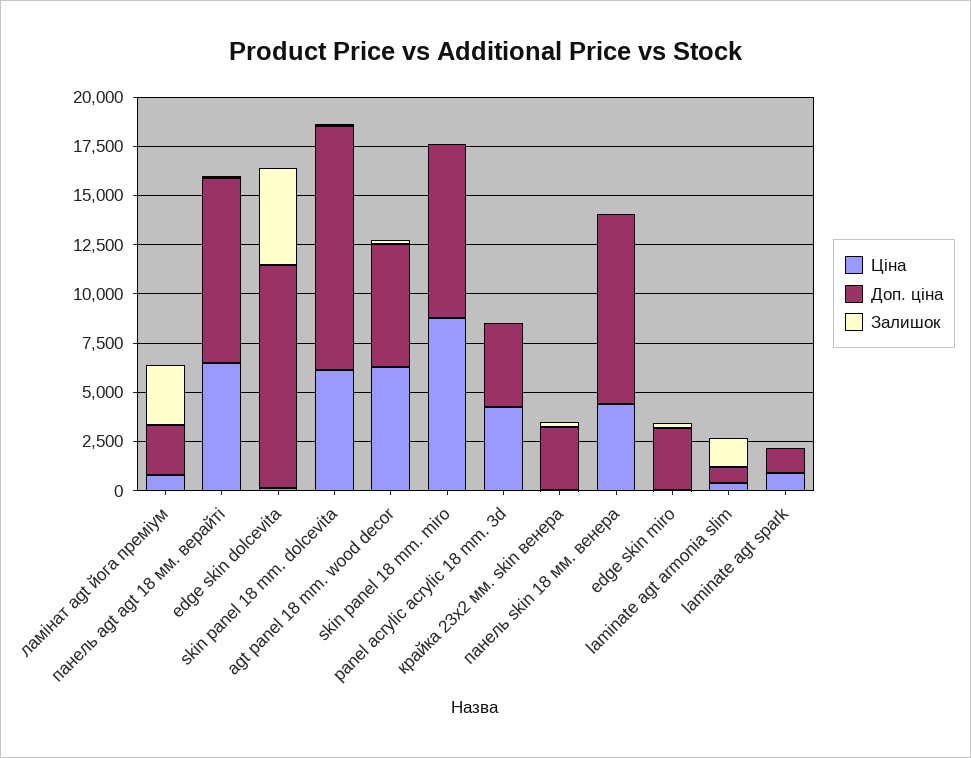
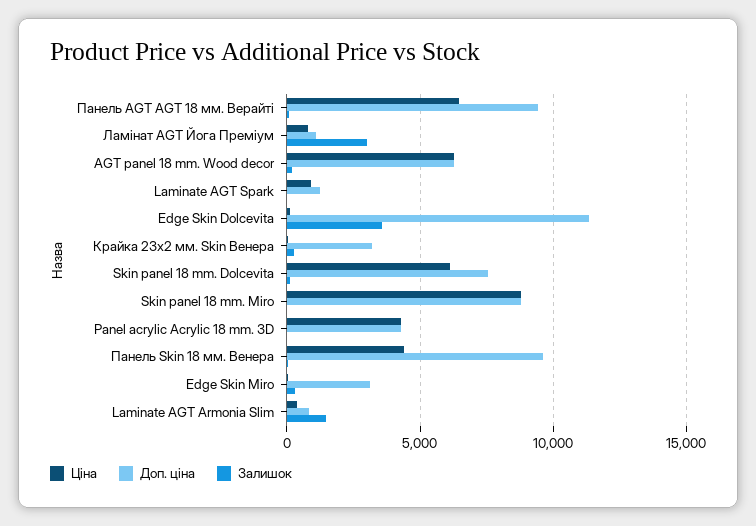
Доп. ціна, ламінат agt йога преміум: 2500 -> 1000
Залишок, edge skin dolcevita: 5000 -> 3500
Доп. ціна, skin panel 18 mm. dolcevita: 12500 -> 7500

